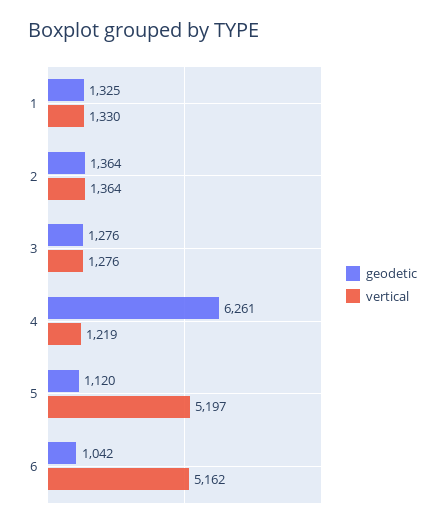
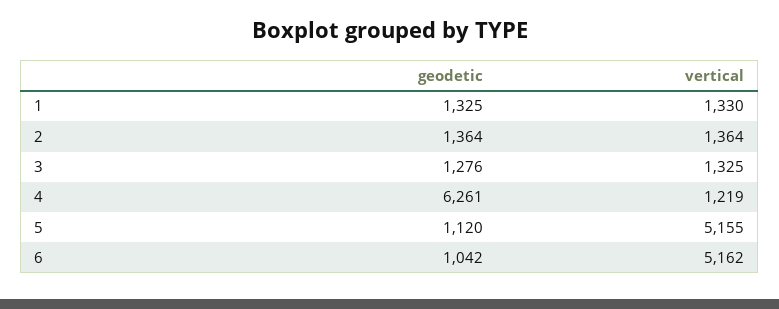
vertical, 3: 1276 -> 1325
vertical, 5: 5197 -> 5155

